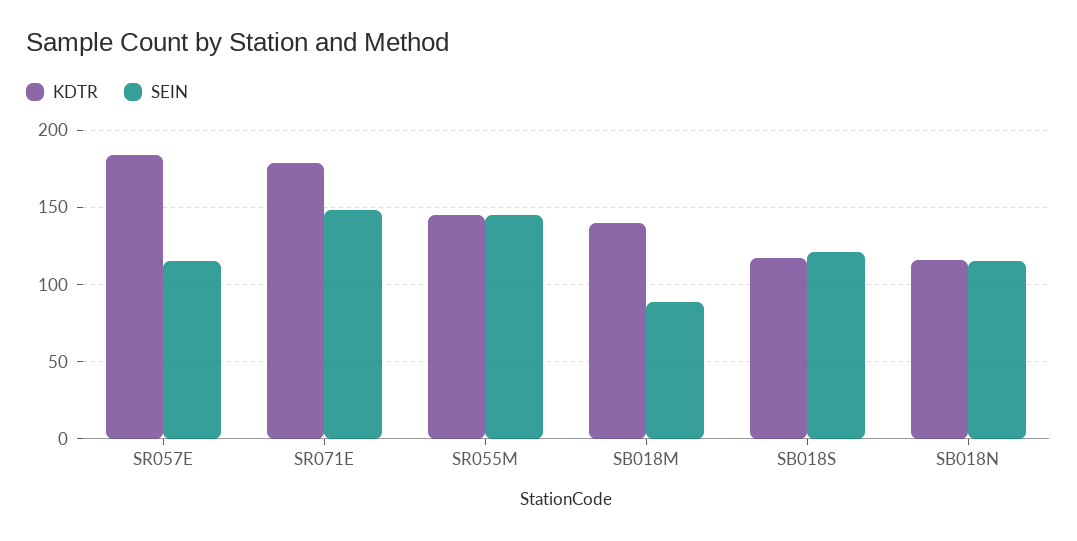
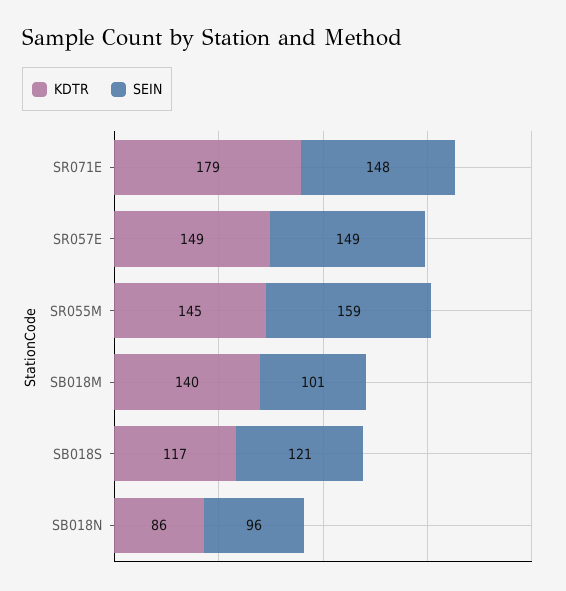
KDTR, SR057E: 185 -> 149
SEIN, SR057E: 115 -> 149
SEIN, SR055M: 145 -> 159
SEIN, SB018M: 90 -> 101
KDTR, SB018N: 115 -> 86
SEIN, SB018N: 115 -> 96

